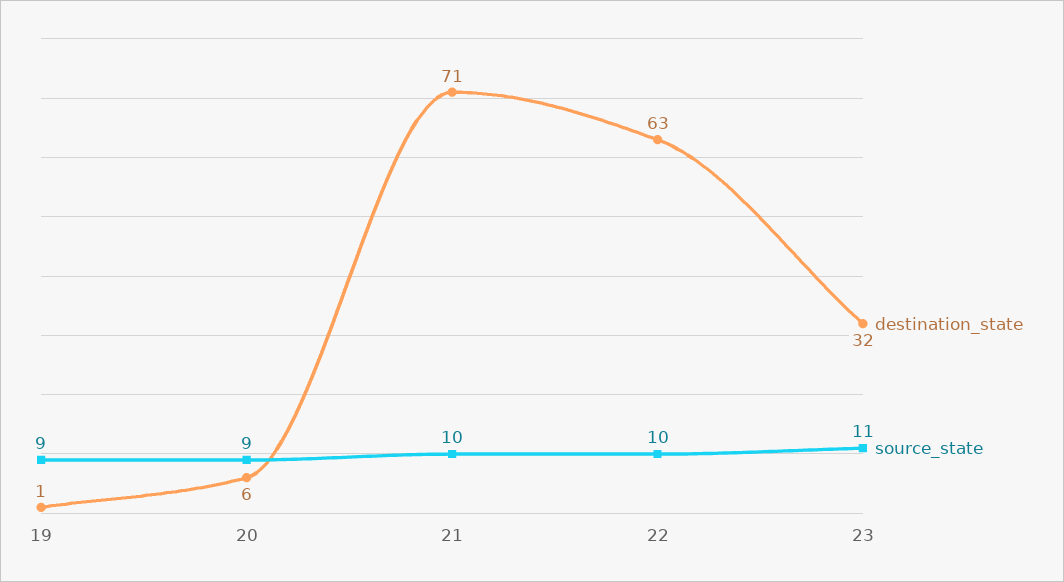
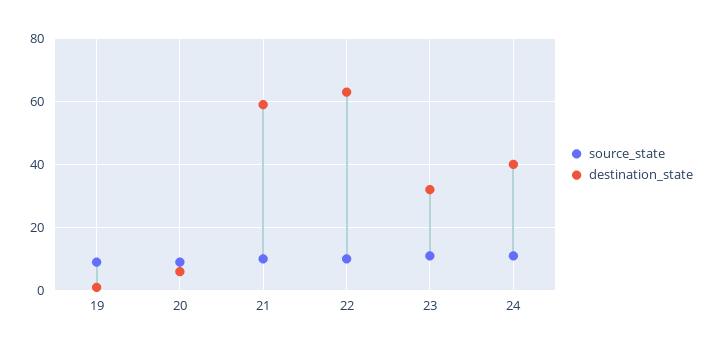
destination_state, 21: 71 -> 60
source_state, 24: none -> 10
destination_state, 24: none -> 40

